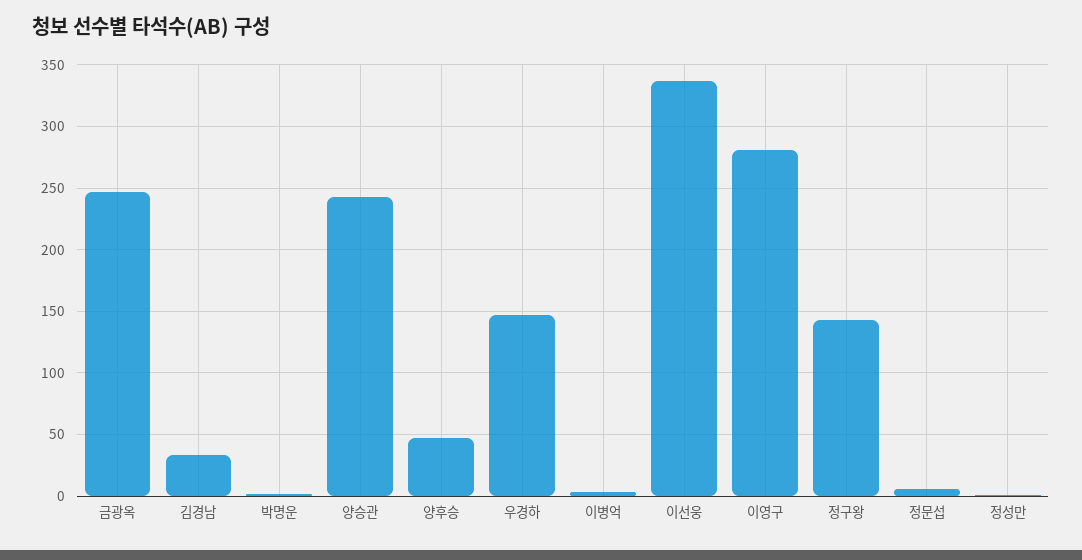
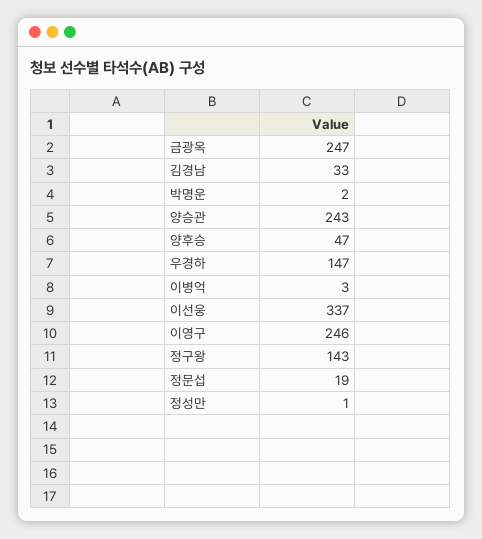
이영구: 280 -> 246
정문섭: 5 -> 19

